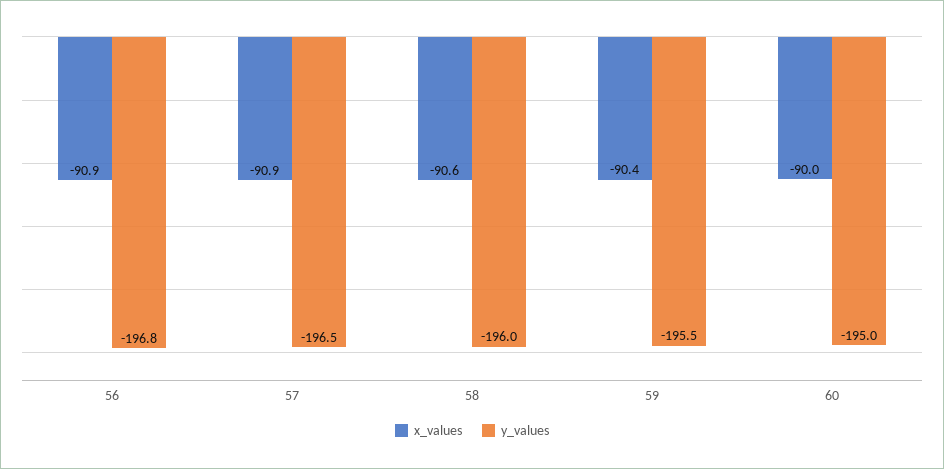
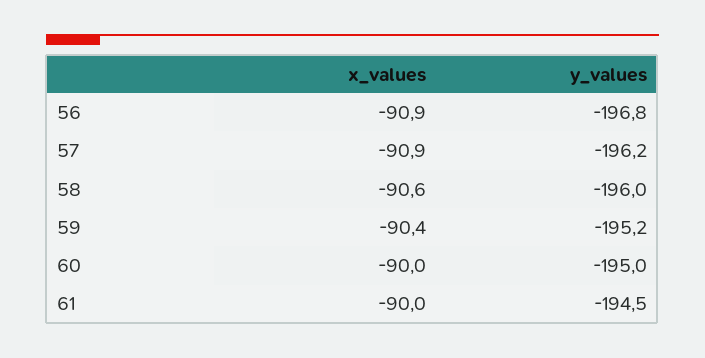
y_values, 57: -196.5 -> -196.2
y_values, 59: -195.5 -> -195.2
x_values, 61: none -> -90
y_values, 61: none -> -194.5

